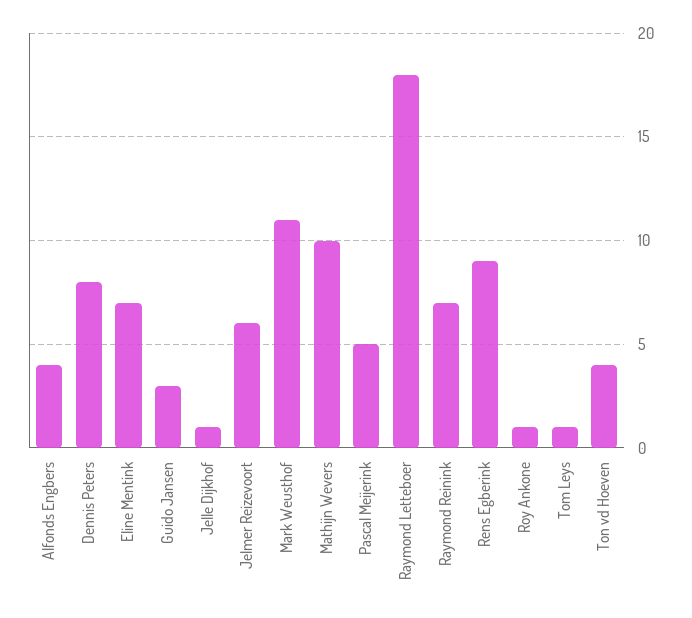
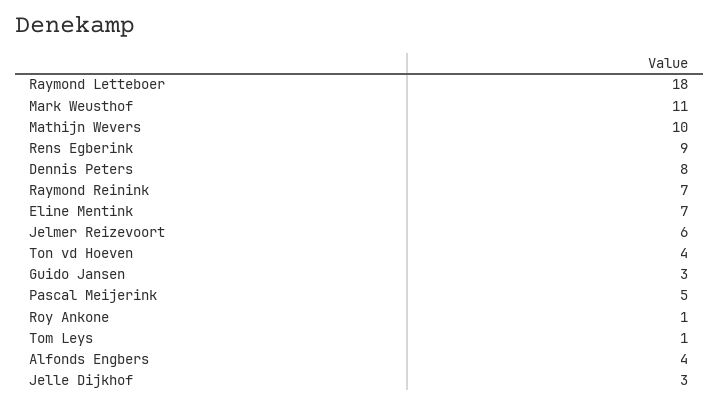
Jelle Dijkhof: 1 -> 3

